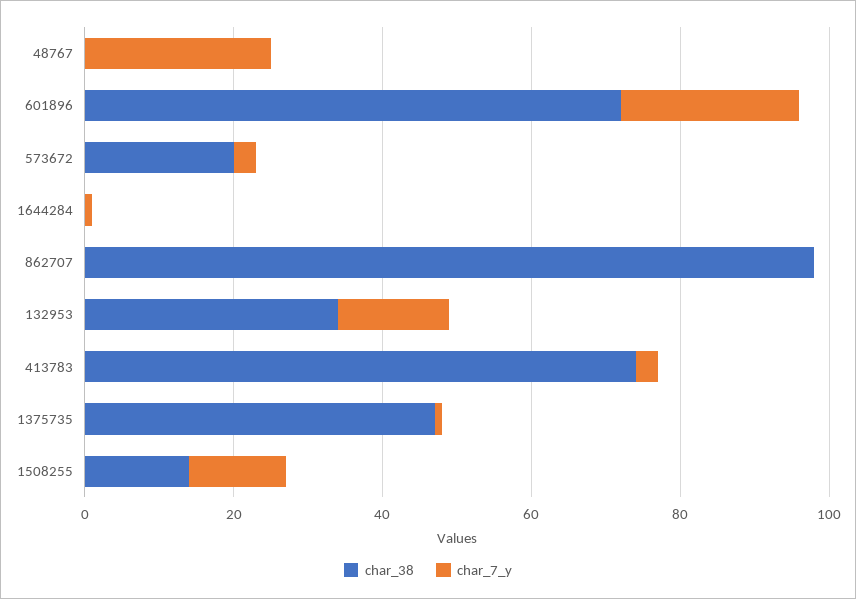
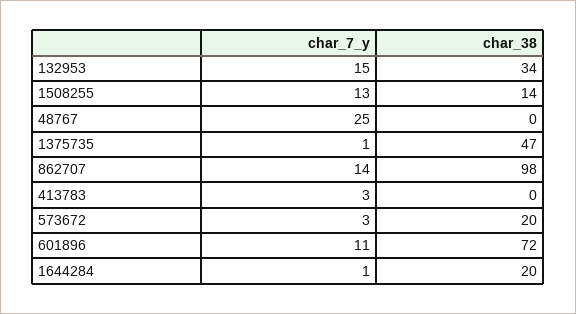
char_7_y, 601896: 25 -> 11
char_38, 1644284: 0 -> 20
char_7_y, 862707: 0 -> 14
char_38, 413783: 75 -> 0

